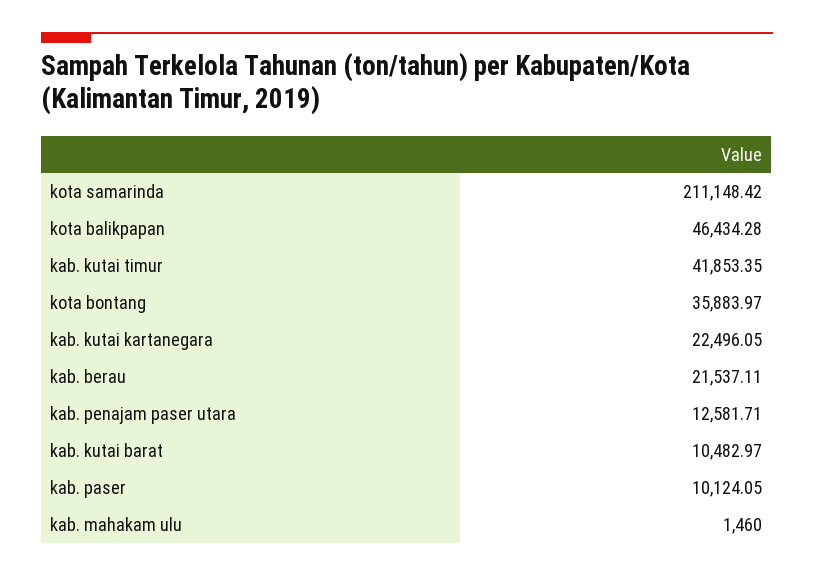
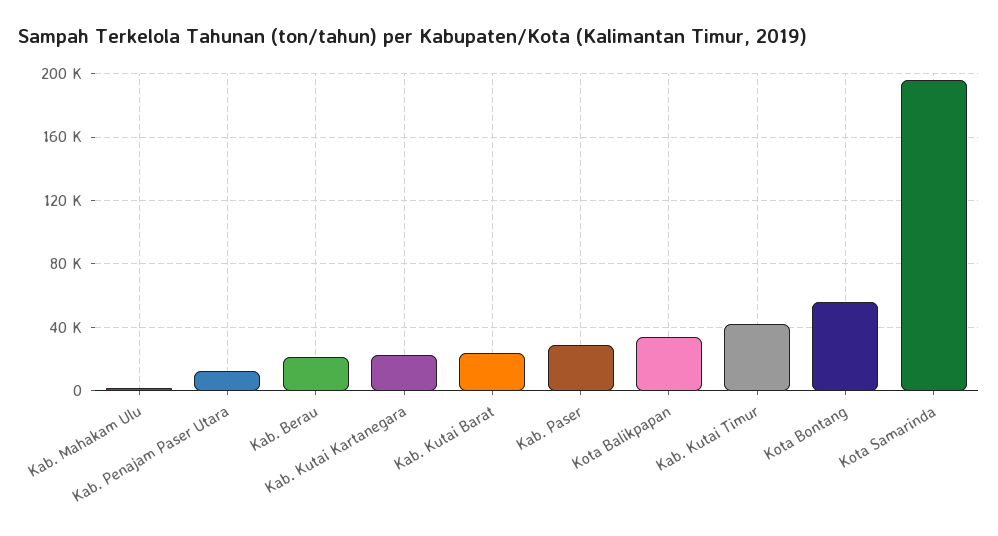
kota samarinda: 211148.42 -> 195000
kota balikpapan: 46434.28 -> 35000
kota bontang: 35883.97 -> 55000
kab. kutai barat: 10482.97 -> 25000
kab. paser: 10124.05 -> 30000

